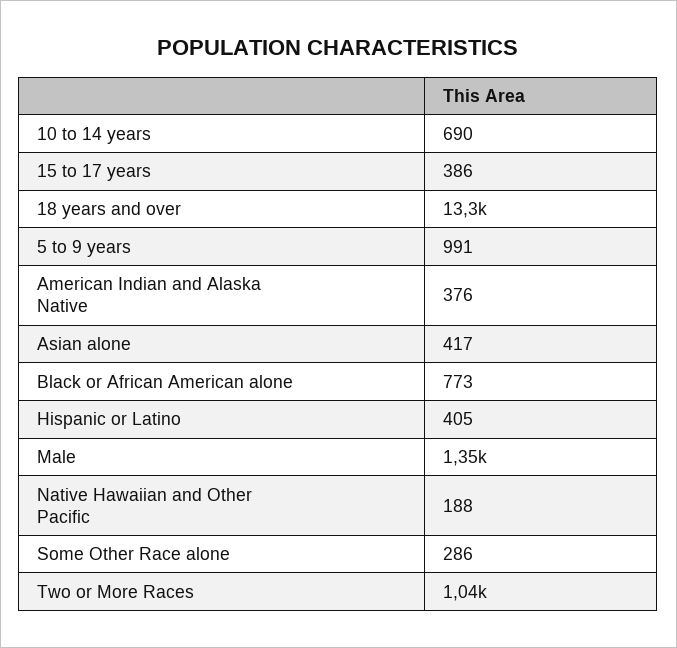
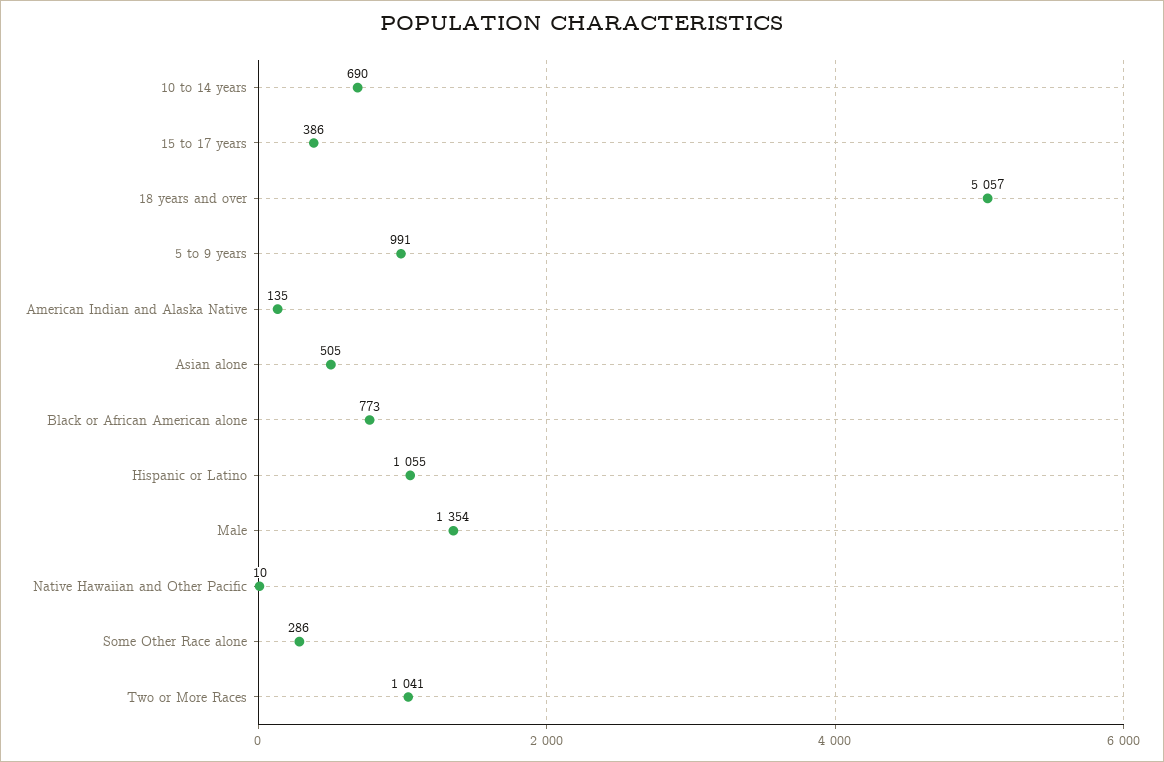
18 years and over: 13300 -> 5057
American Indian and Alaska Native: 376 -> 135
Asian alone: 417 -> 505
Hispanic or Latino: 405 -> 1055
Native Hawaiian and Other Pacific: 188 -> 10

